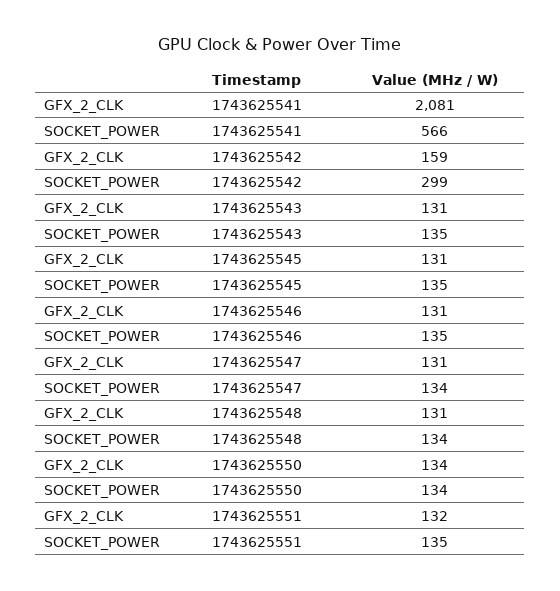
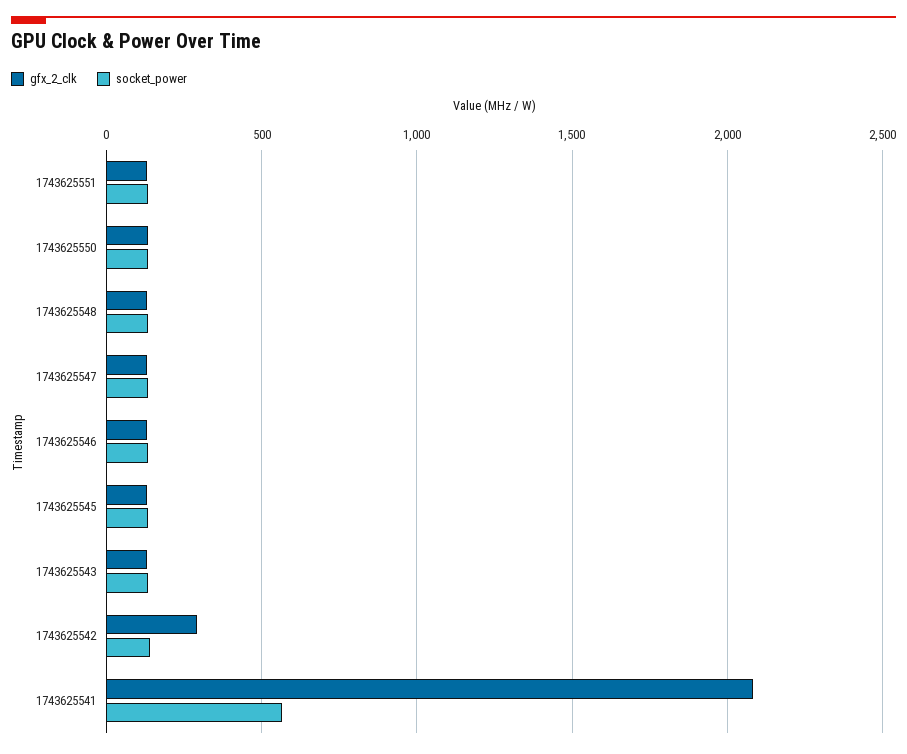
GFX_2_CLK, 1743625542: 159 -> 300
SOCKET_POWER, 1743625542: 299 -> 150

